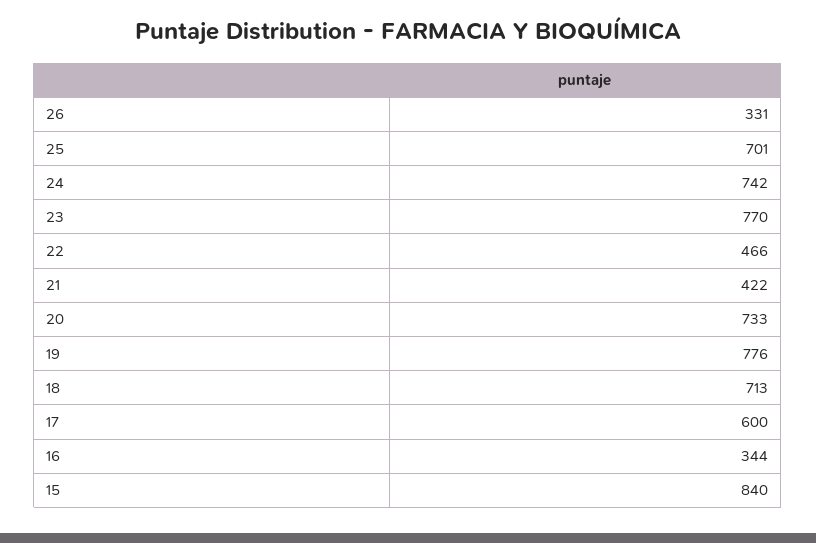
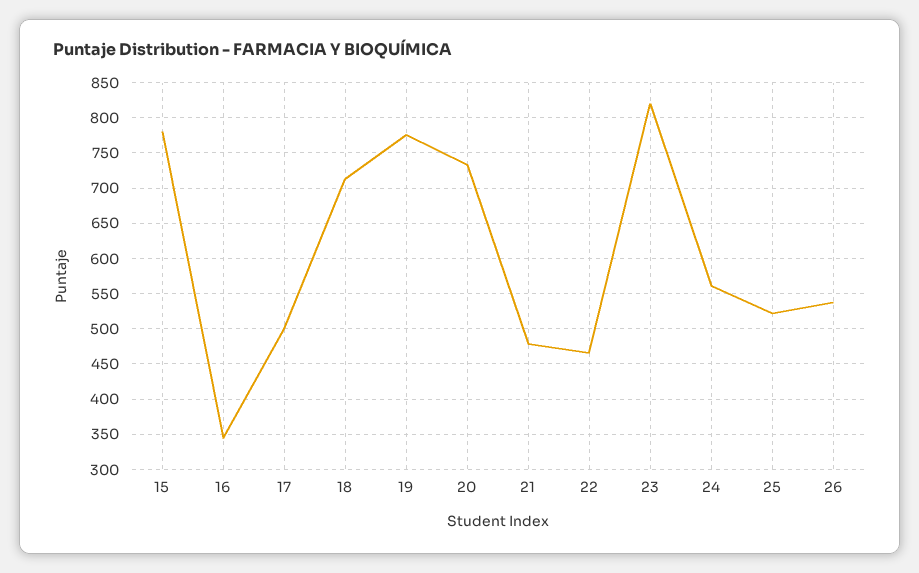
26: 331 -> 540
25: 701 -> 520
24: 742 -> 560
23: 770 -> 820
21: 422 -> 480
17: 600 -> 500
15: 840 -> 780

